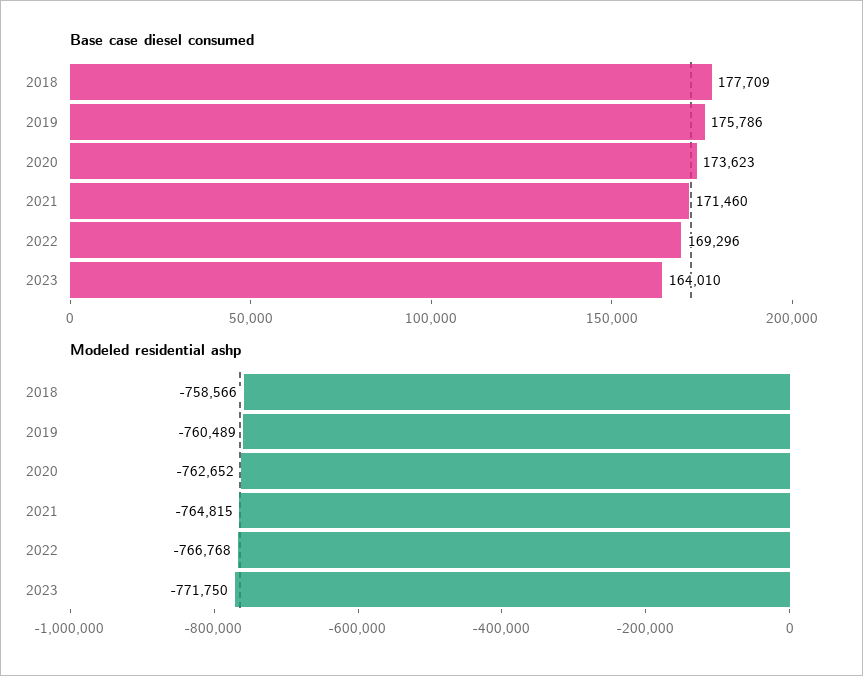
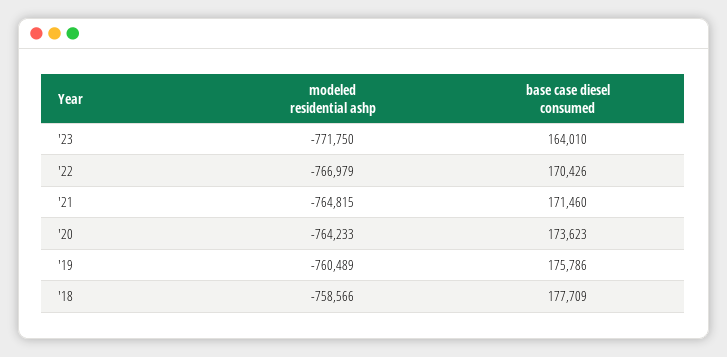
Base case diesel consumed, 2022: 169296 -> 170426
Modeled residential ashp, 2020: -762652 -> -764233
Modeled residential ashp, 2022: -766768 -> -766979

